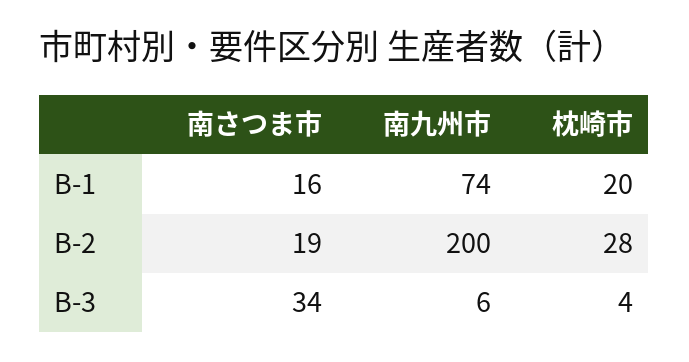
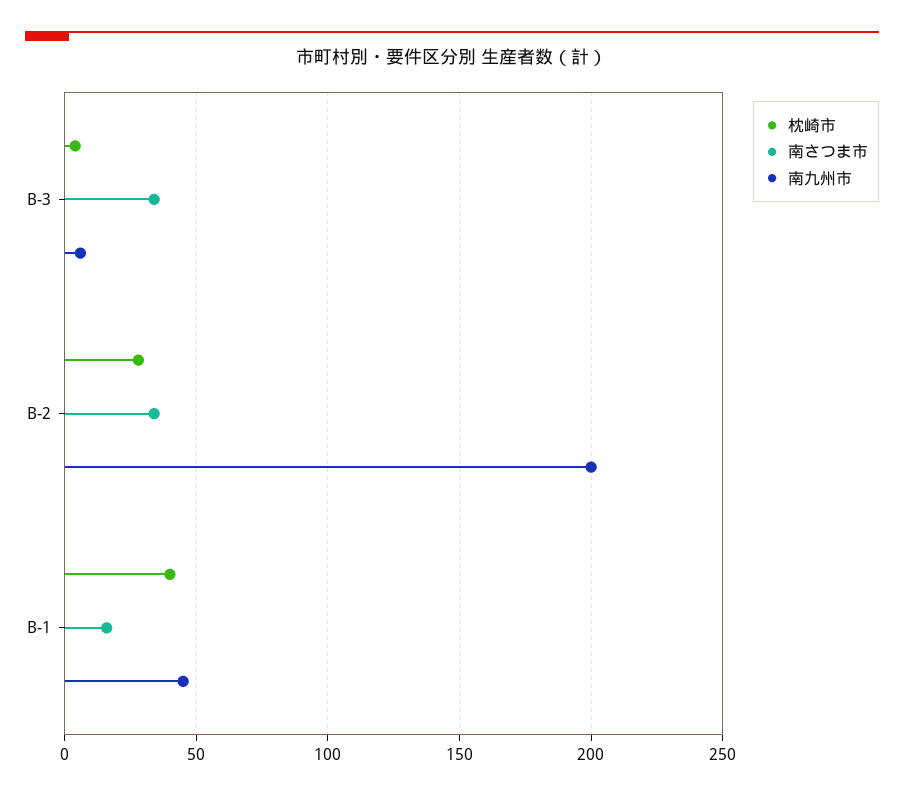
南九州市, B-1: 74 -> 45
枕崎市, B-1: 20 -> 40
南さつま市, B-2: 19 -> 35

